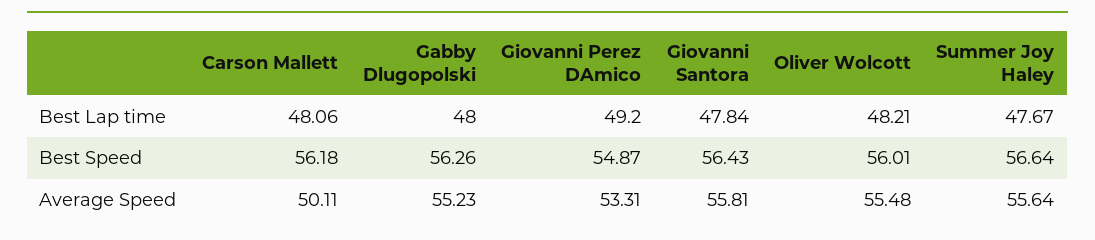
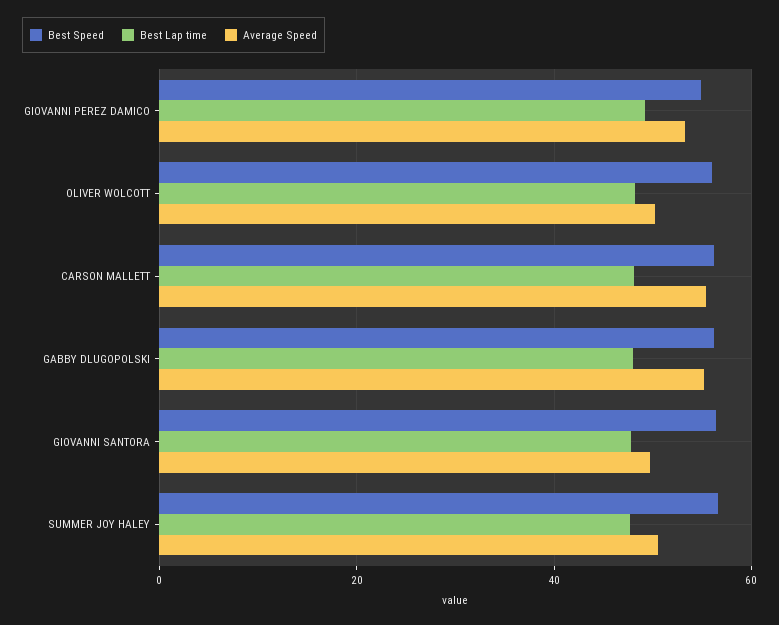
Average Speed, Carson Mallett: 50.11 -> 56
Average Speed, Giovanni Santora: 55.81 -> 50
Average Speed, Oliver Wolcott: 55.48 -> 50
Average Speed, Summer Joy Haley: 55.64 -> 50

